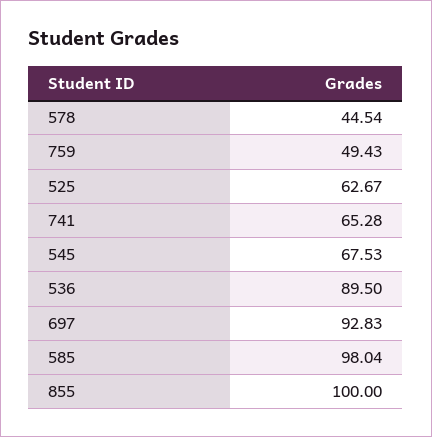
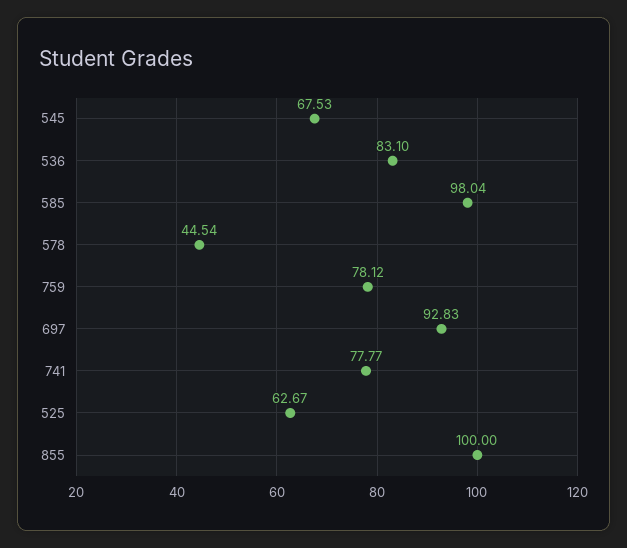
759: 49.43 -> 78.12
741: 65.28 -> 77.77
536: 89.5 -> 83.1

